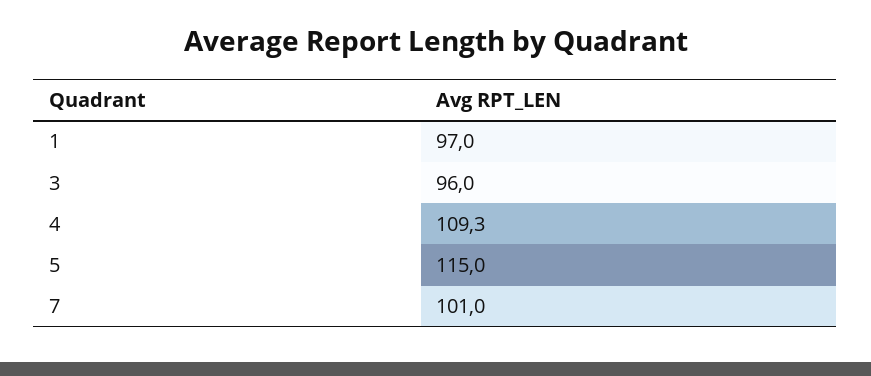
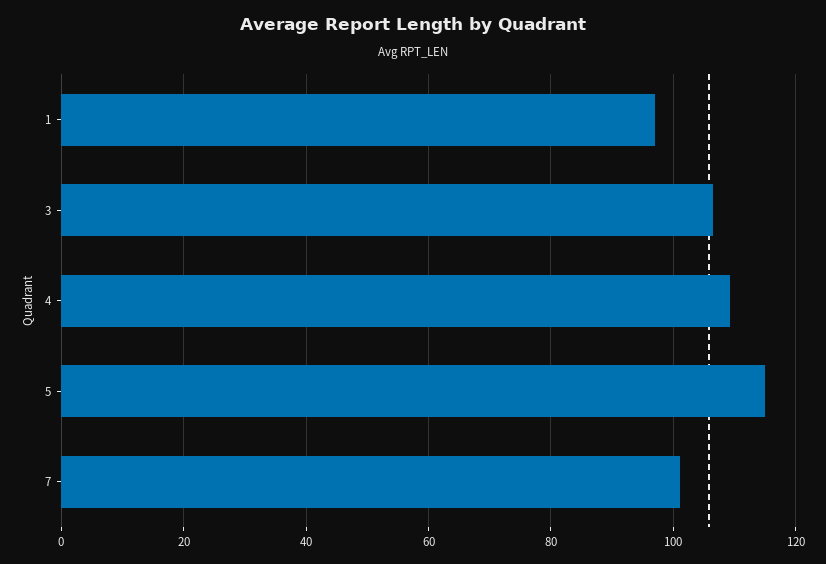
3: 96 -> 106

